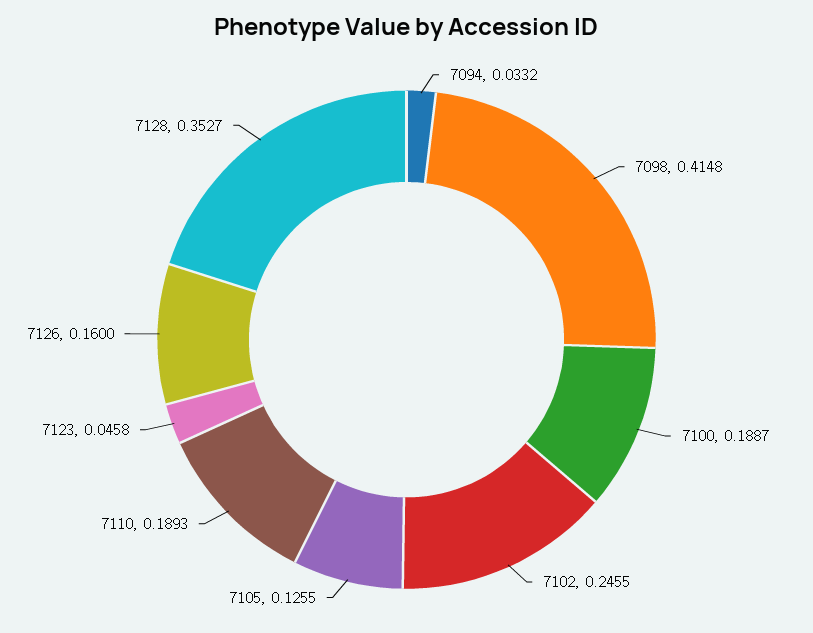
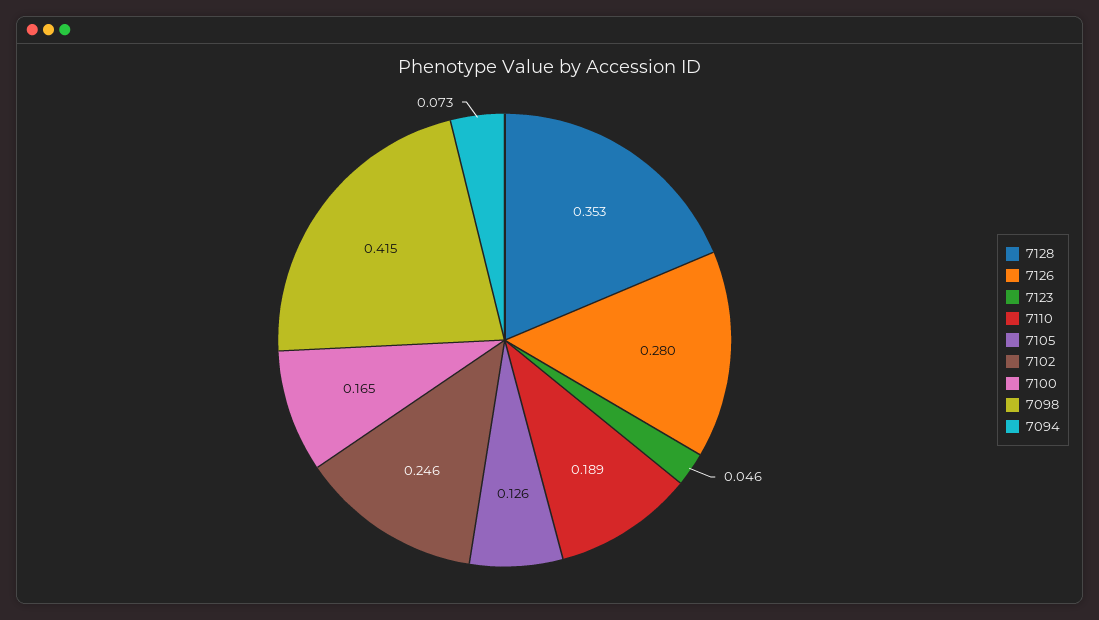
7094: 0.0332 -> 0.073
7100: 0.1887 -> 0.165
7126: 0.16 -> 0.28

